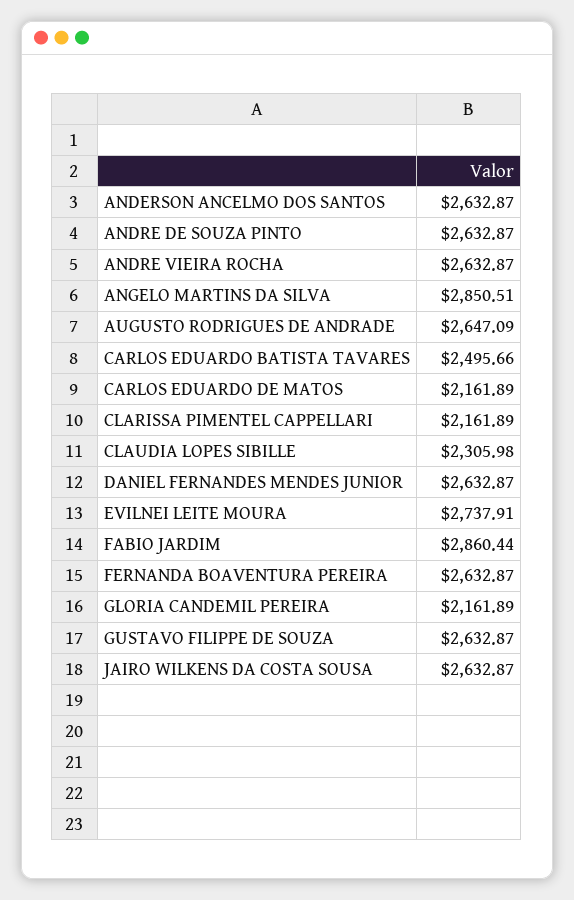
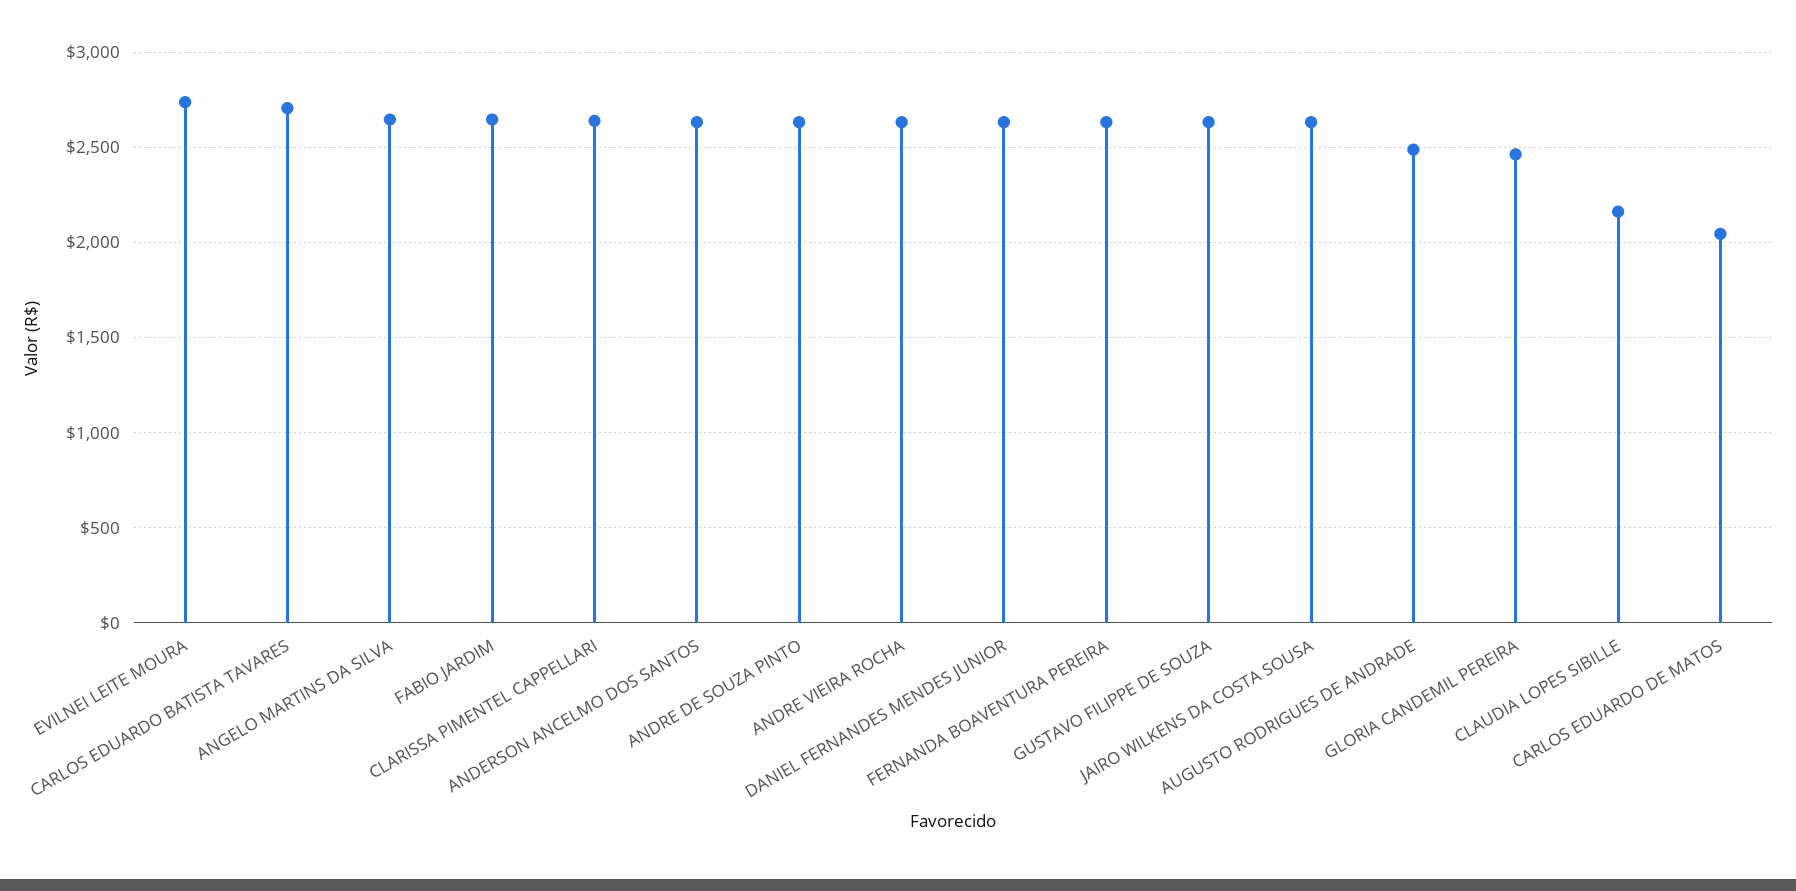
ANGELO MARTINS DA SILVA: 2850.51 -> 2650
AUGUSTO RODRIGUES DE ANDRADE: 2647.09 -> 2500
CARLOS EDUARDO BATISTA TAVARES: 2495.66 -> 2700
CARLOS EDUARDO DE MATOS: 2161.89 -> 2050
CLARISSA PIMENTEL CAPPELLARI: 2161.89 -> 2650
CLAUDIA LOPES SIBILLE: 2305.98 -> 2150
FABIO JARDIM: 2860.44 -> 2650
GLORIA CANDEMIL PEREIRA: 2161.89 -> 2450

